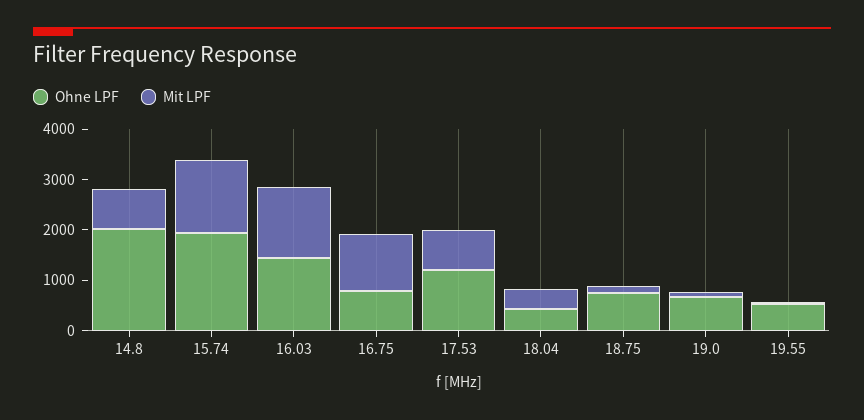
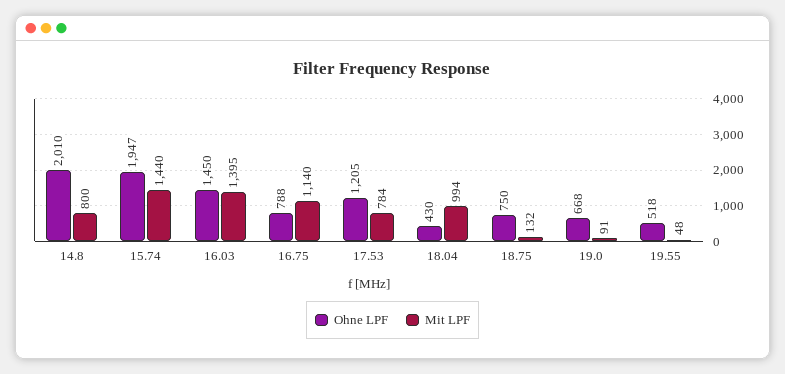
Mit LPF, 18.04: 400 -> 994

